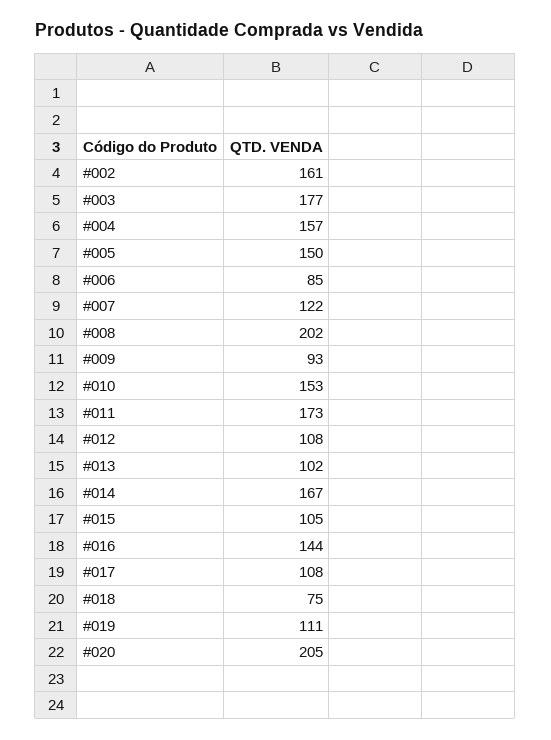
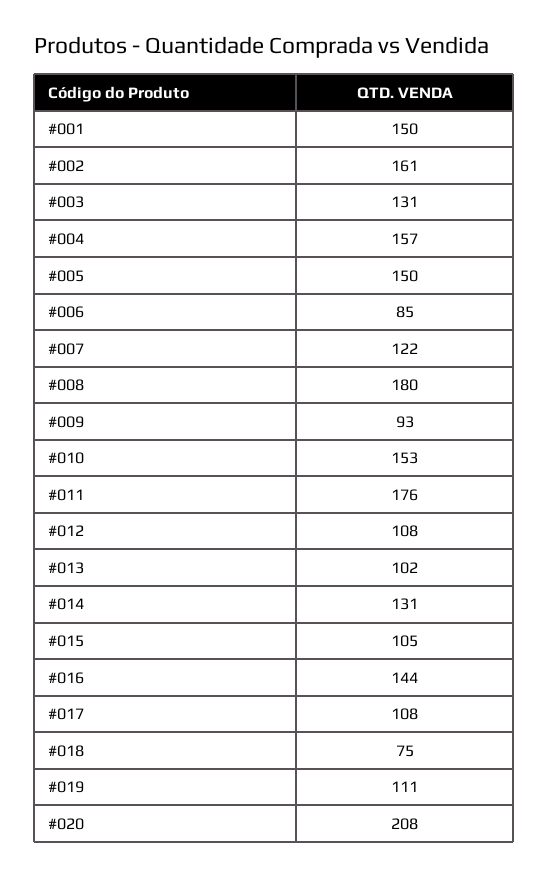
#003: 177 -> 131
#008: 202 -> 180
#011: 173 -> 176
#014: 167 -> 131
#020: 205 -> 208
#001: none -> 150

